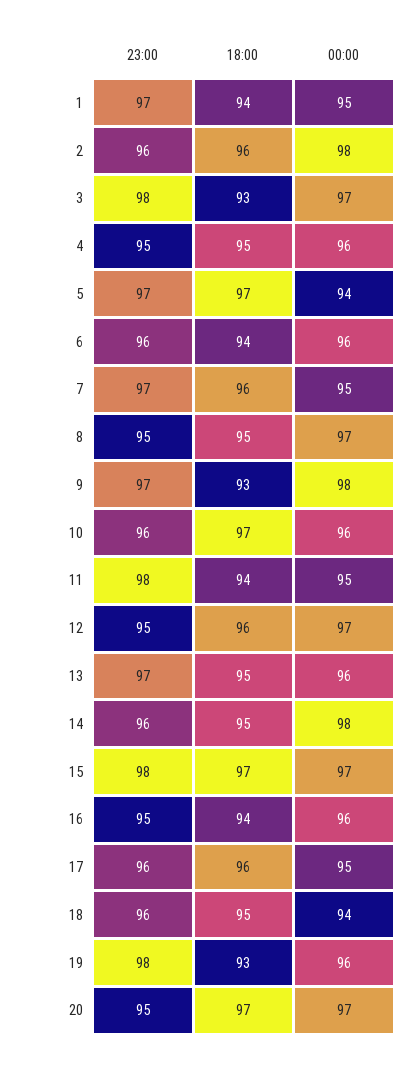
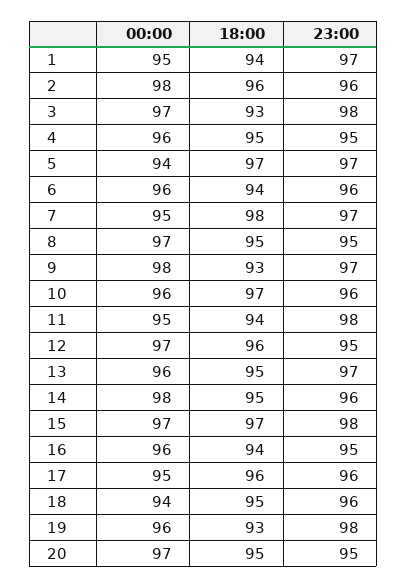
18:00, 7: 96 -> 98
18:00, 20: 97 -> 95

